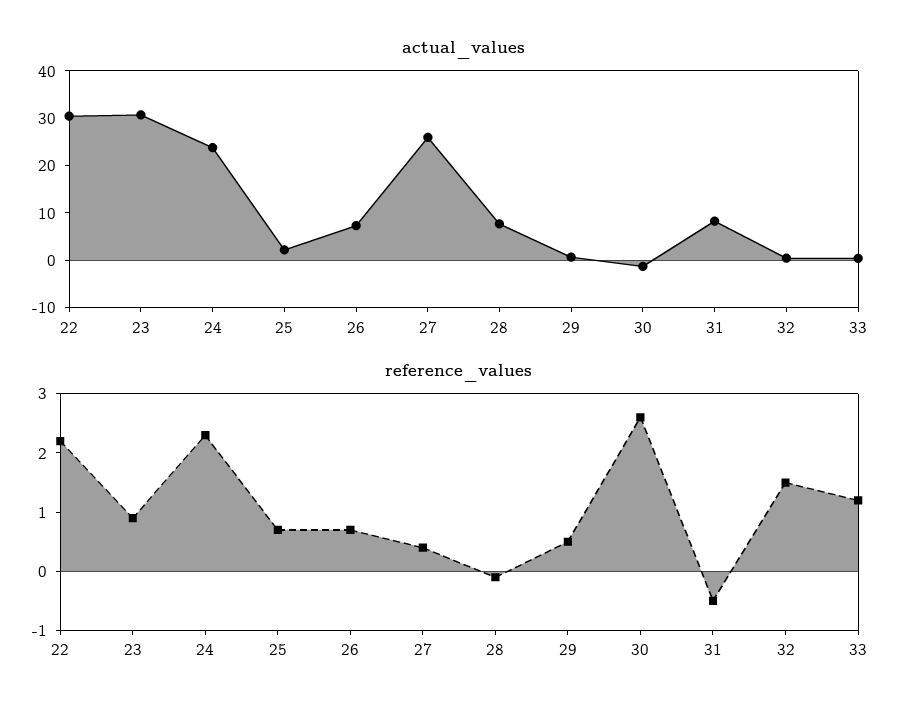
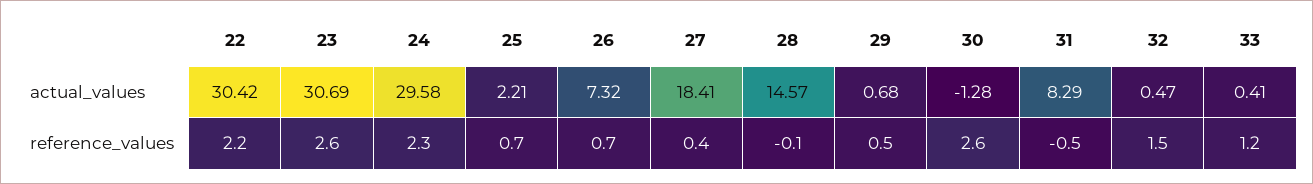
actual_values, 24: 24 -> 29.58
actual_values, 27: 26 -> 18.41
actual_values, 28: 8 -> 14.57
reference_values, 23: 1 -> 2.6

